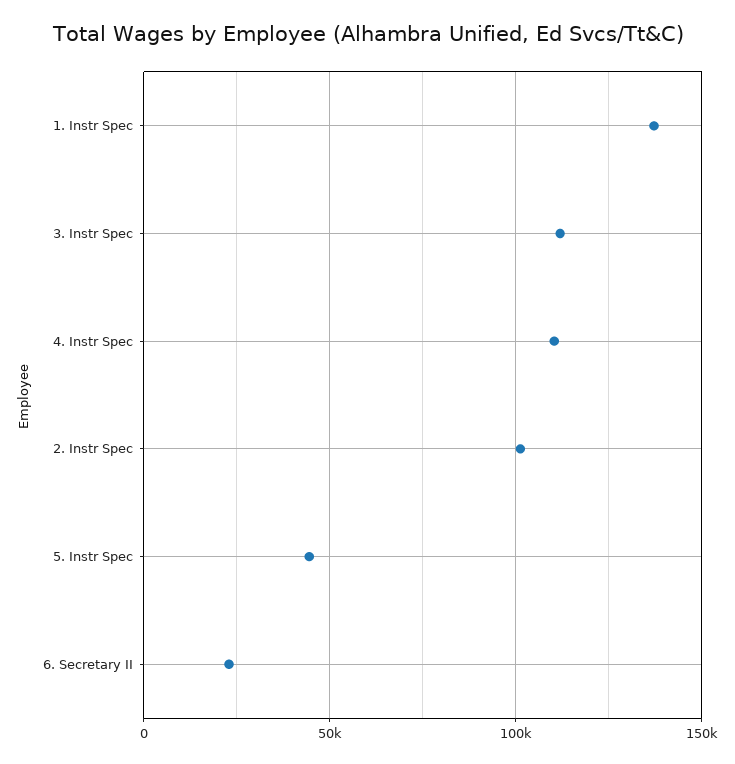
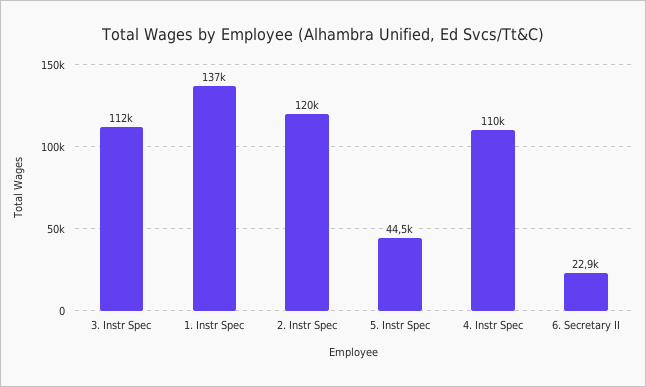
2. Instr Spec: 100000 -> 120000

